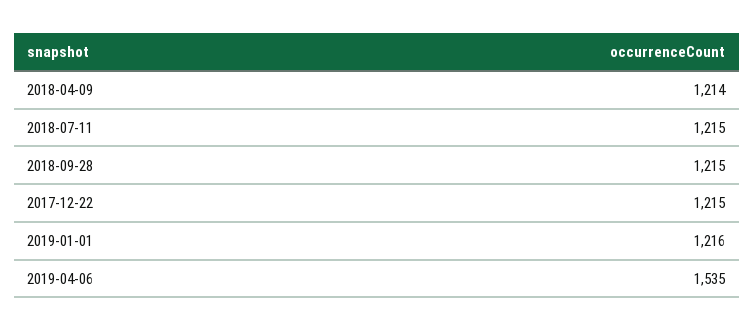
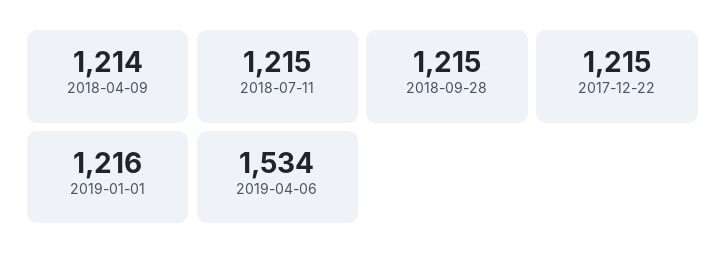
2019-04-06: 1535 -> 1534

